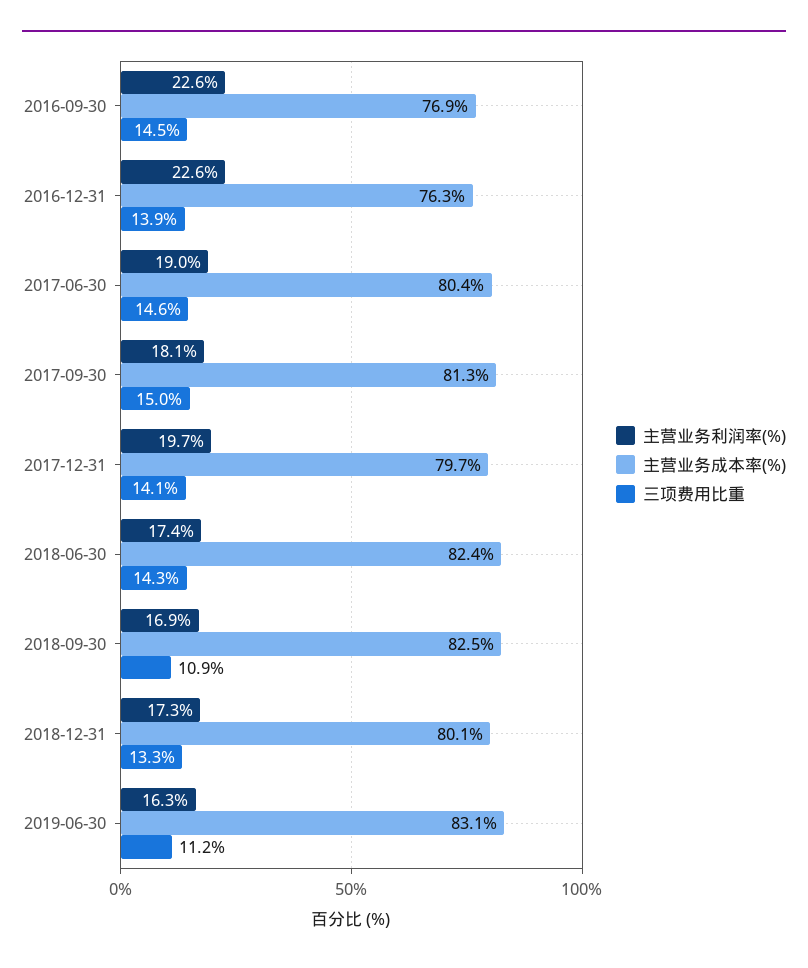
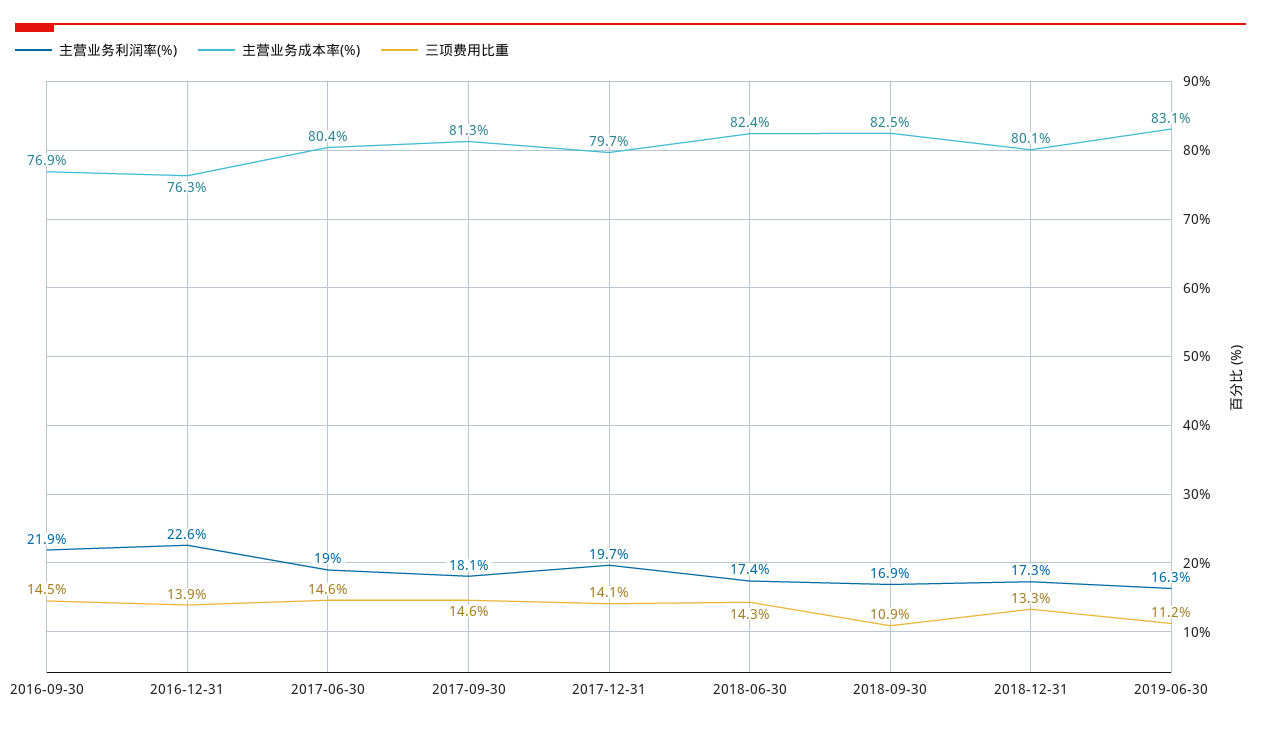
主营业务利润率(%), 2016-09-30: 22.6 -> 21.9
三项费用比重, 2017-09-30: 15 -> 14.6

